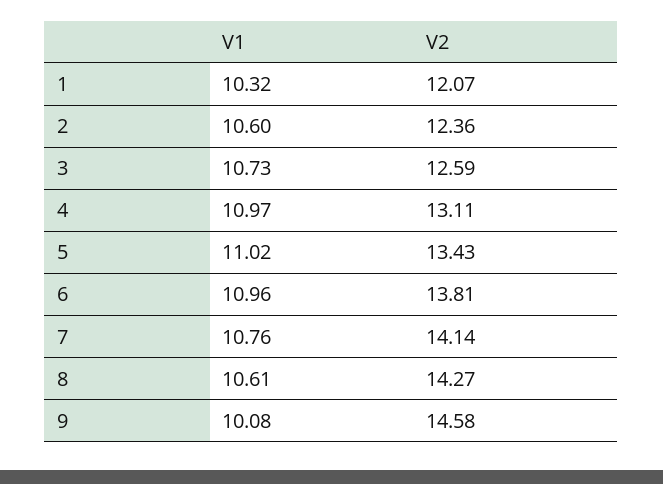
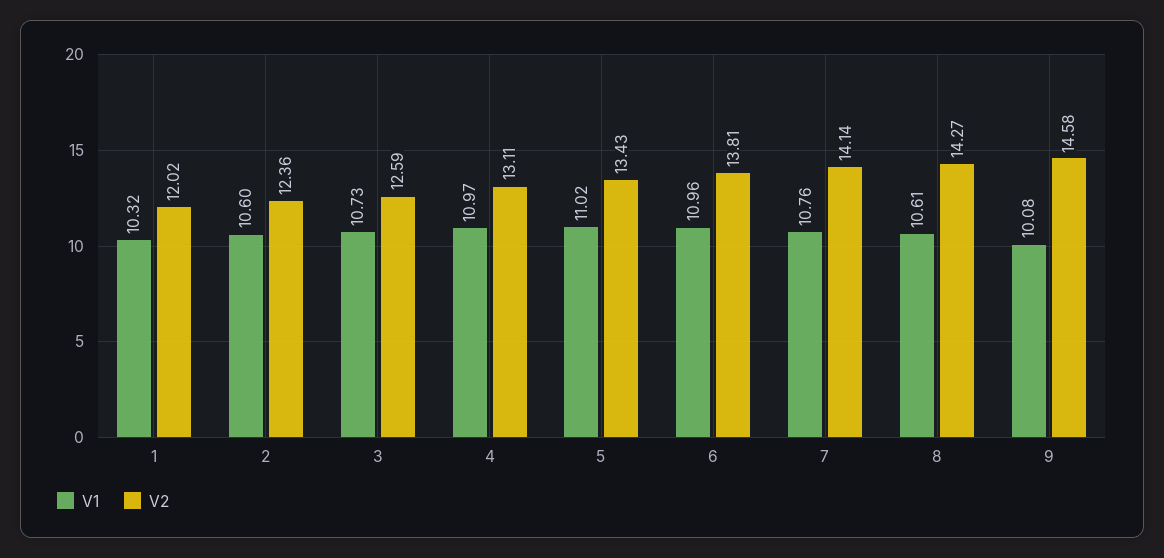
V2, 1: 12.07 -> 12.02

